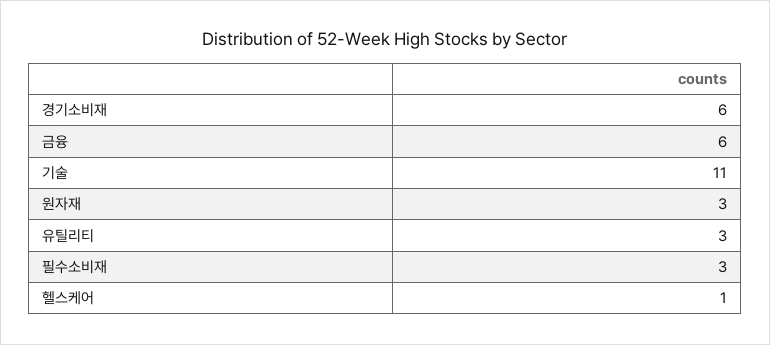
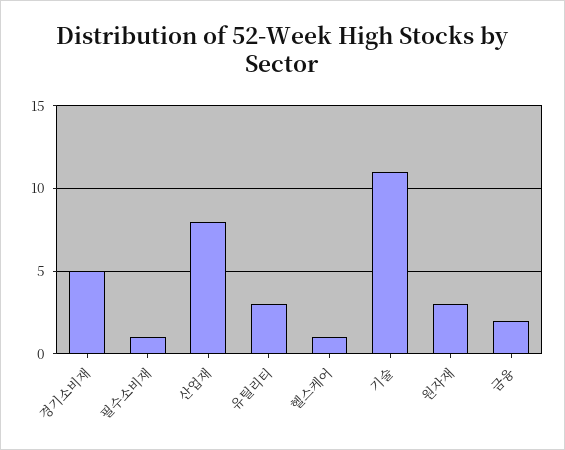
경기소비재: 6 -> 5
금융: 6 -> 2
필수소비재: 3 -> 1
산업재: none -> 8

